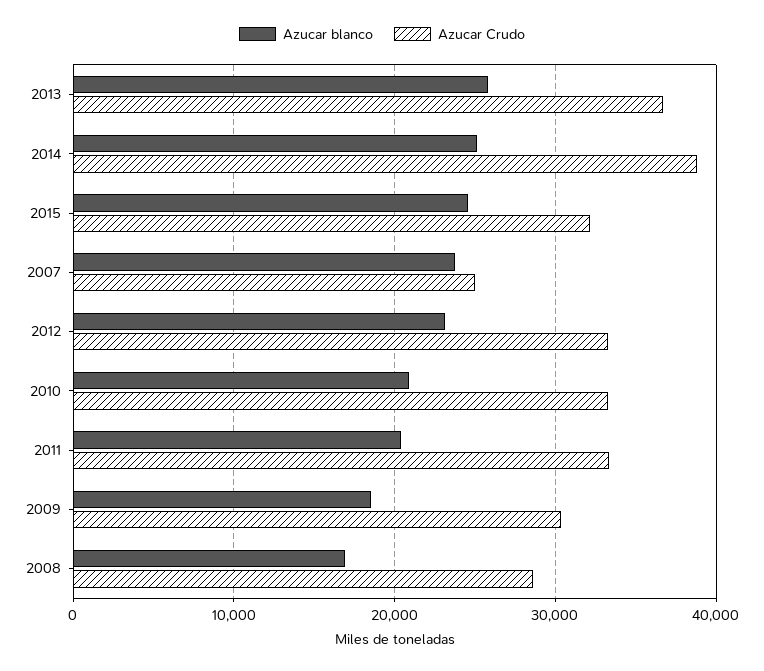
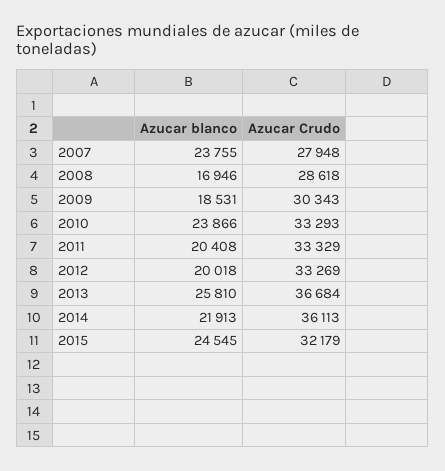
Azucar blanco, 2014: 25000 -> 21913
Azucar Crudo, 2014: 39000 -> 36113
Azucar Crudo, 2007: 25000 -> 27948
Azucar blanco, 2012: 23000 -> 20018
Azucar blanco, 2010: 21000 -> 23866

